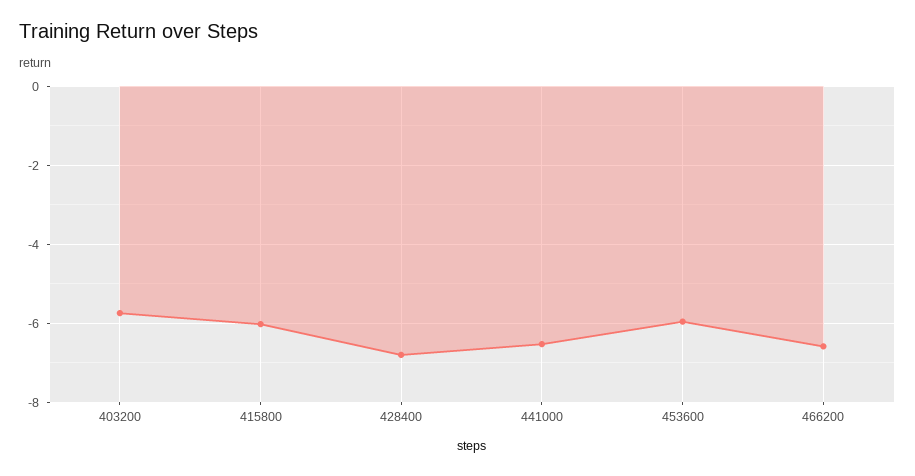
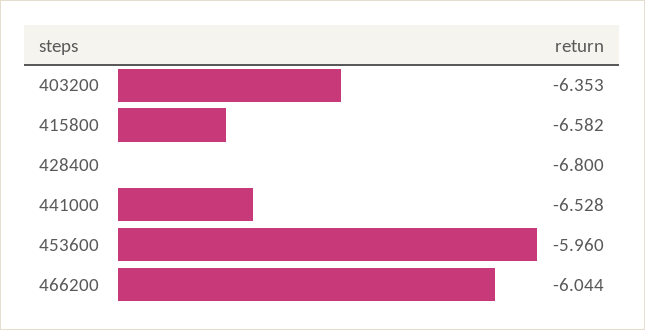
403200: -5.8 -> -6.353
415800: -6 -> -6.582
466200: -6.6 -> -6.044

